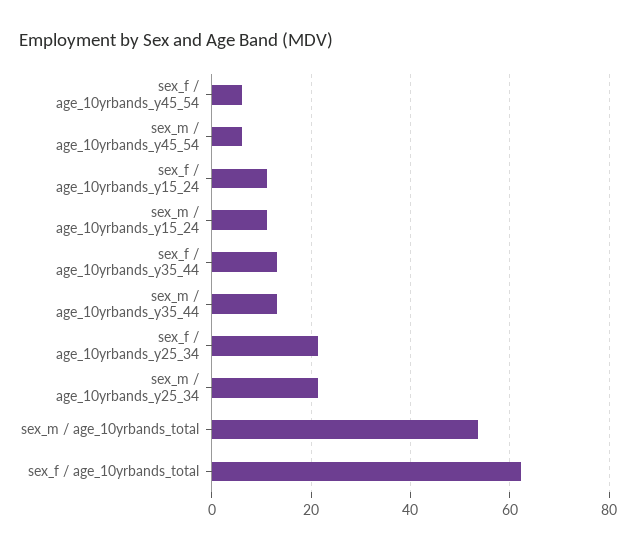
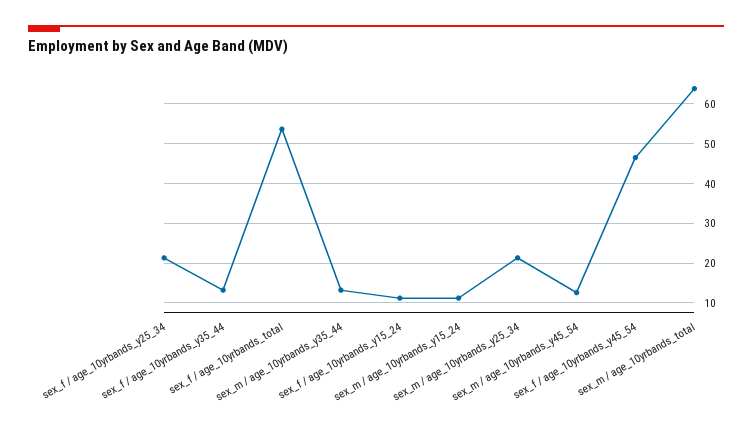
sex_f / age_10yrbands_y45_54: 6 -> 46
sex_m / age_10yrbands_y45_54: 6 -> 12
sex_m / age_10yrbands_total: 54 -> 64
sex_f / age_10yrbands_total: 62 -> 54

